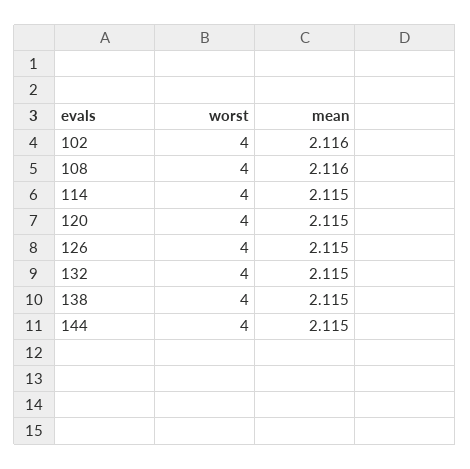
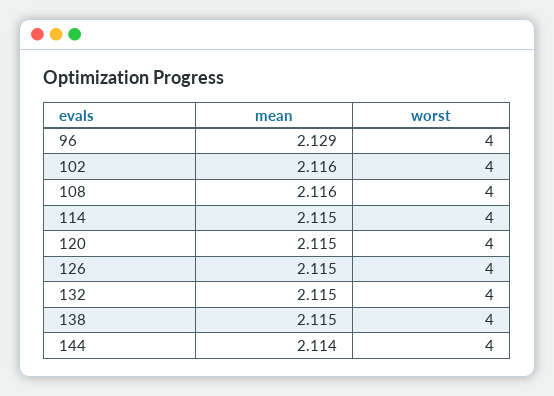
mean, 144: 2.115 -> 2.114
mean, 96: none -> 2.129
worst, 96: none -> 4

